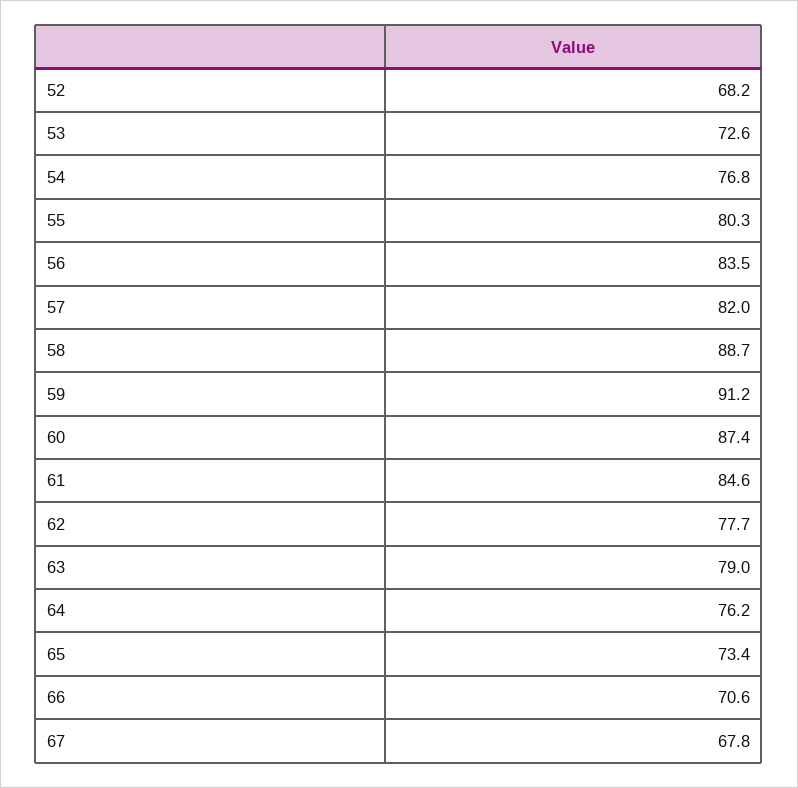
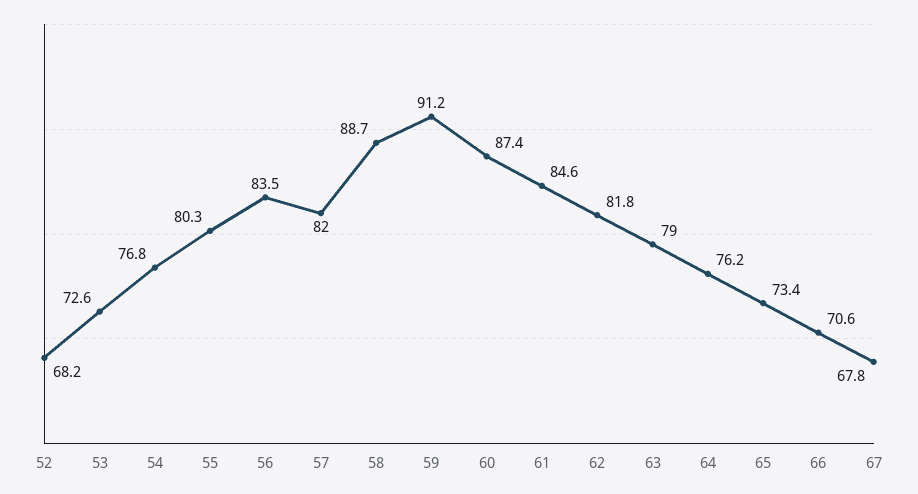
62: 77.7 -> 81.8

